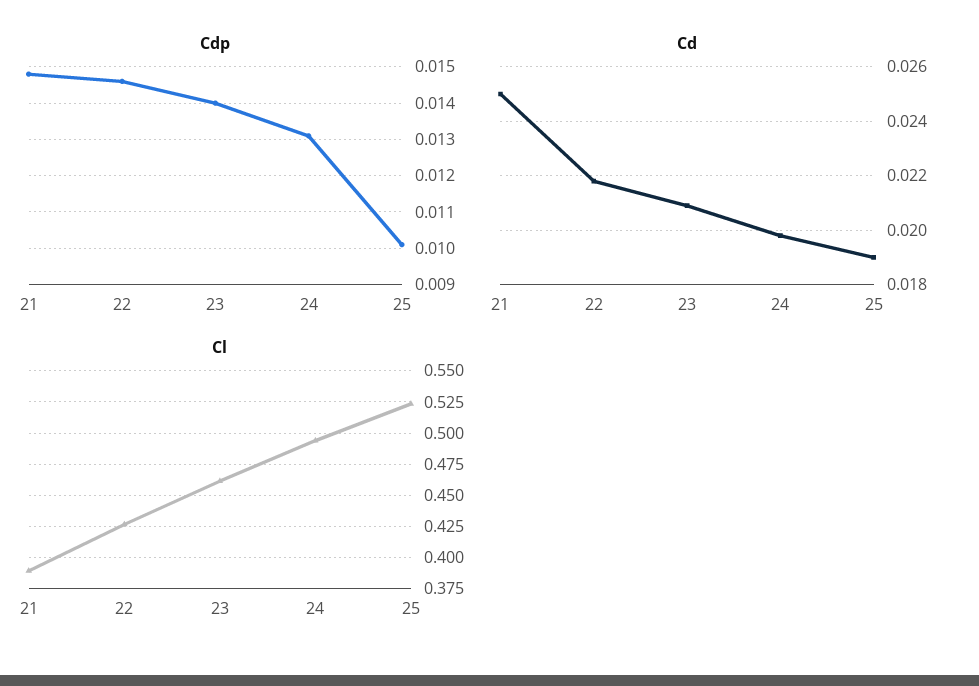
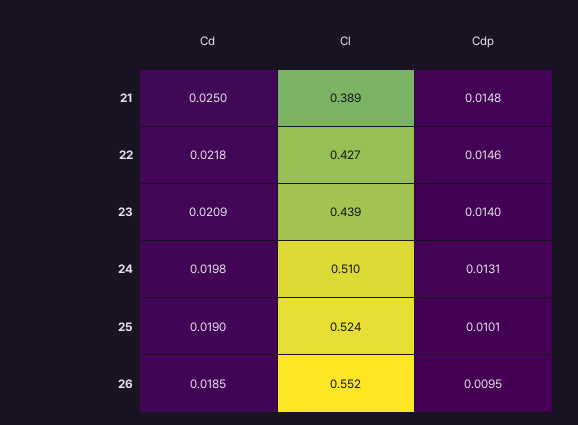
Cl, 23: 0.46 -> 0.439
Cl, 24: 0.495 -> 0.51
Cd, 26: none -> 0.0185
Cl, 26: none -> 0.552
Cdp, 26: none -> 0.0095

